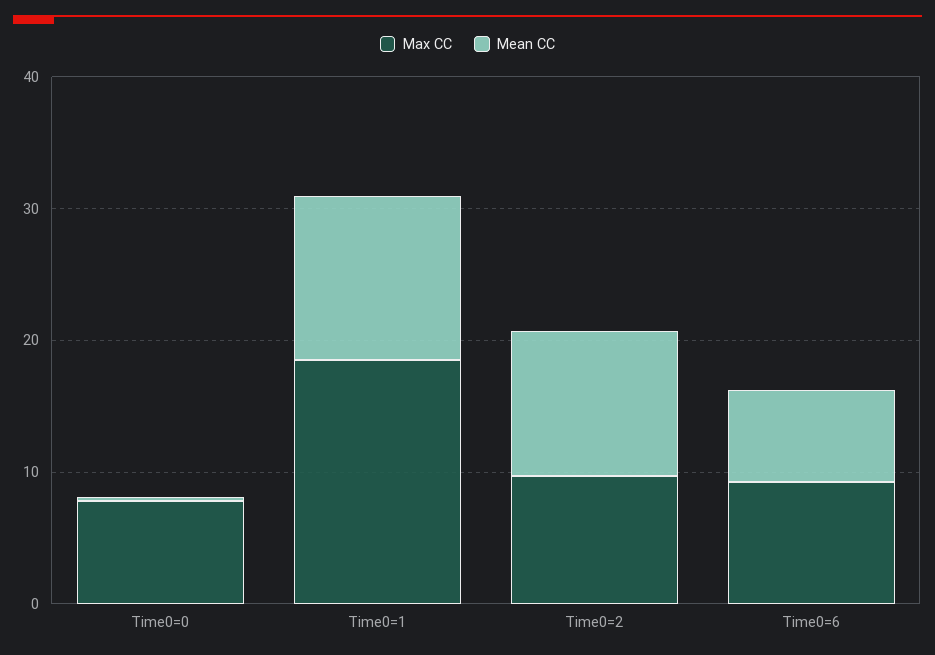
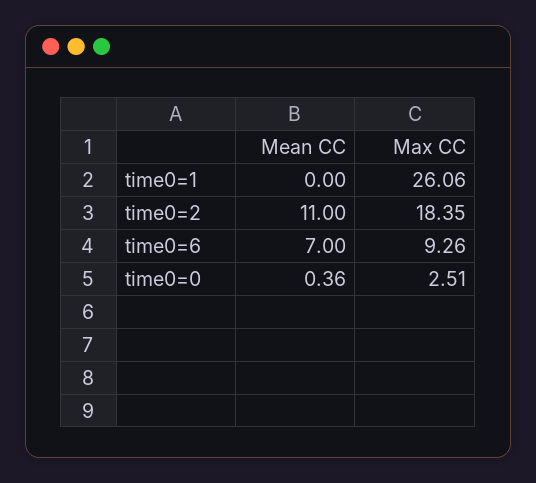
Max CC, Time0=0: 8 -> 2.51
Max CC, Time0=1: 18 -> 26.06
Mean CC, Time0=1: 12 -> 0
Max CC, Time0=2: 10 -> 18.35

